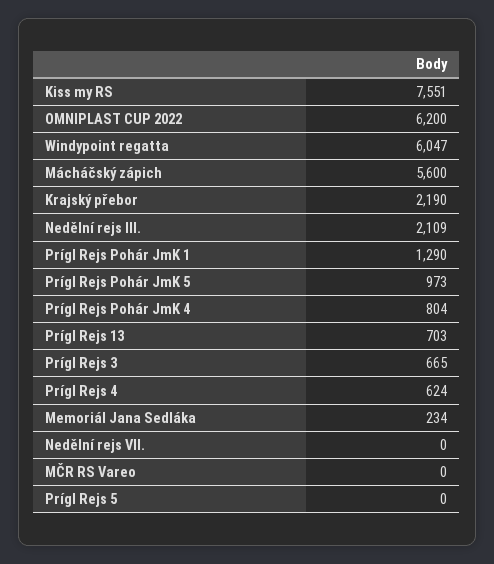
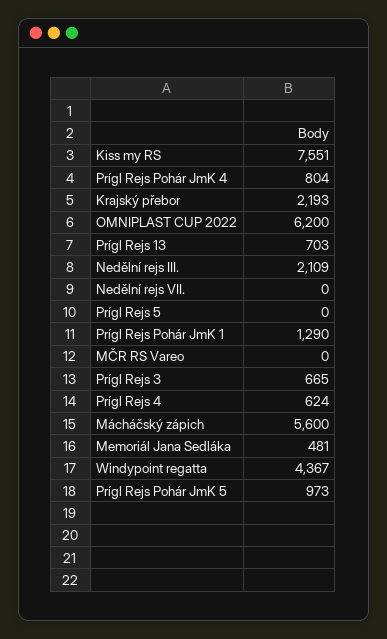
Windypoint regatta: 6047 -> 4367
Krajský přebor: 2190 -> 2193
Memoriál Jana Sedláka: 234 -> 481

